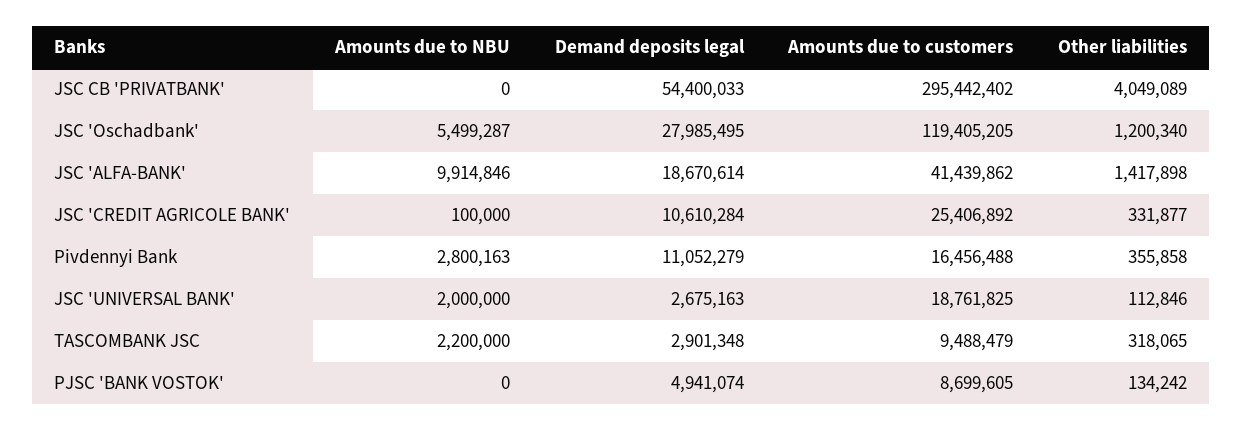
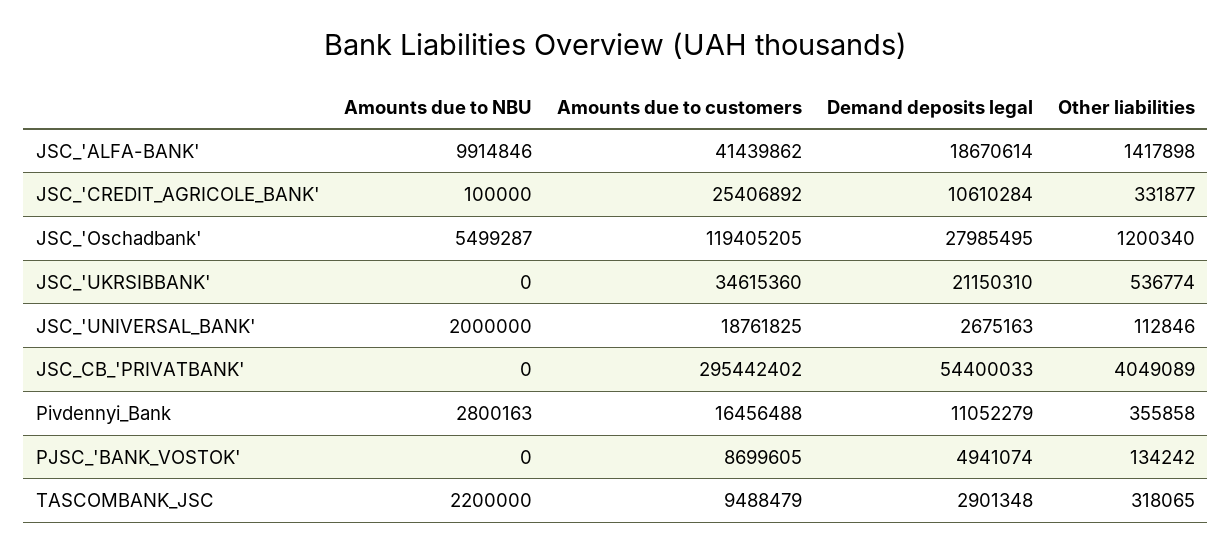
Amounts due to NBU, JSC_'UKRSIBBANK': none -> 0
Amounts due to customers, JSC_'UKRSIBBANK': none -> 34615360
Demand deposits legal, JSC_'UKRSIBBANK': none -> 21150310
Other liabilities, JSC_'UKRSIBBANK': none -> 536774

